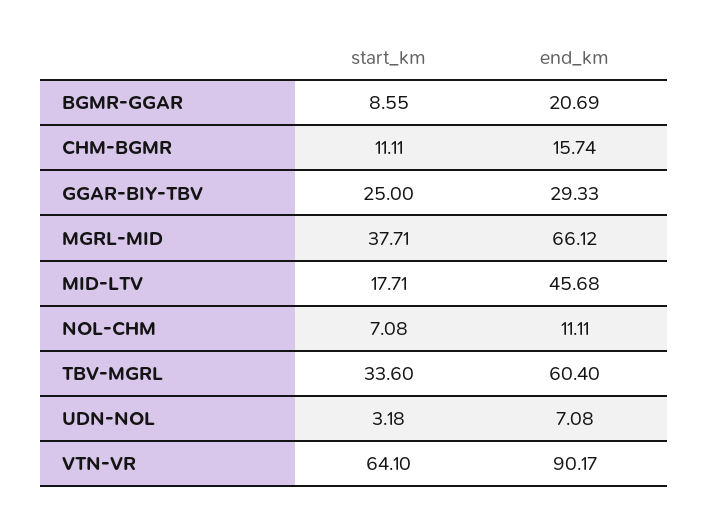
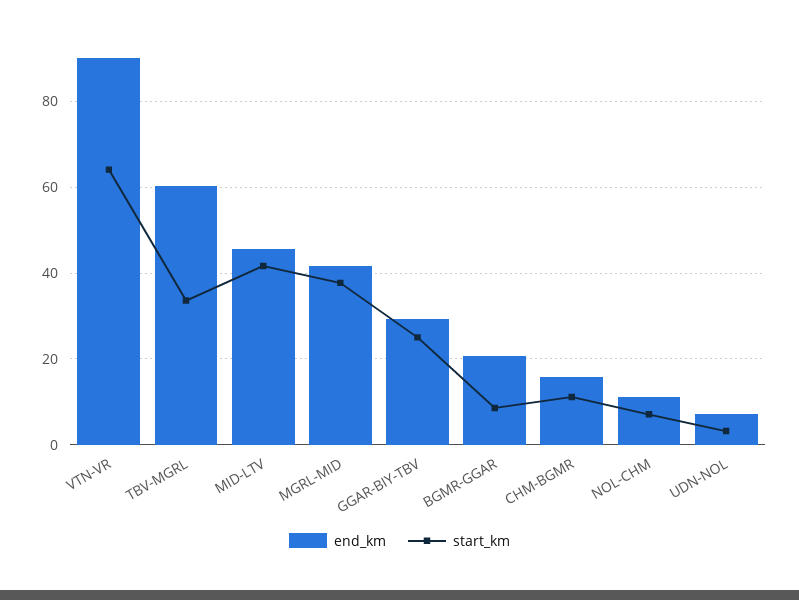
end_km, MGRL-MID: 66.12 -> 42
start_km, MID-LTV: 17.71 -> 42

